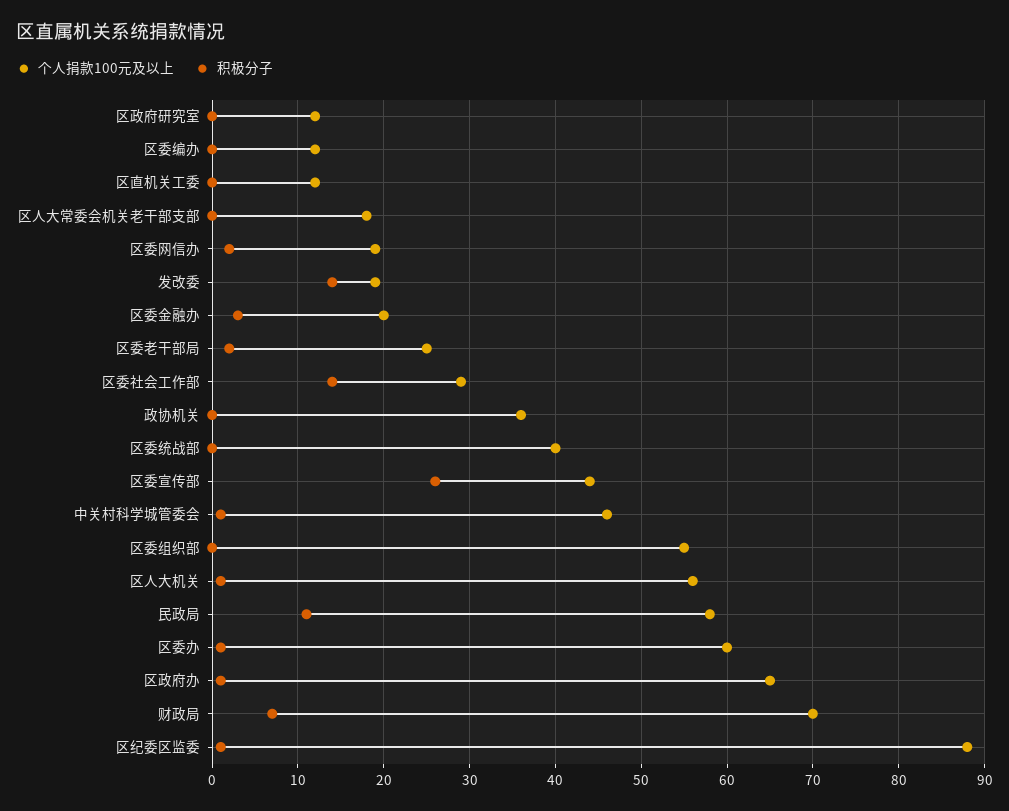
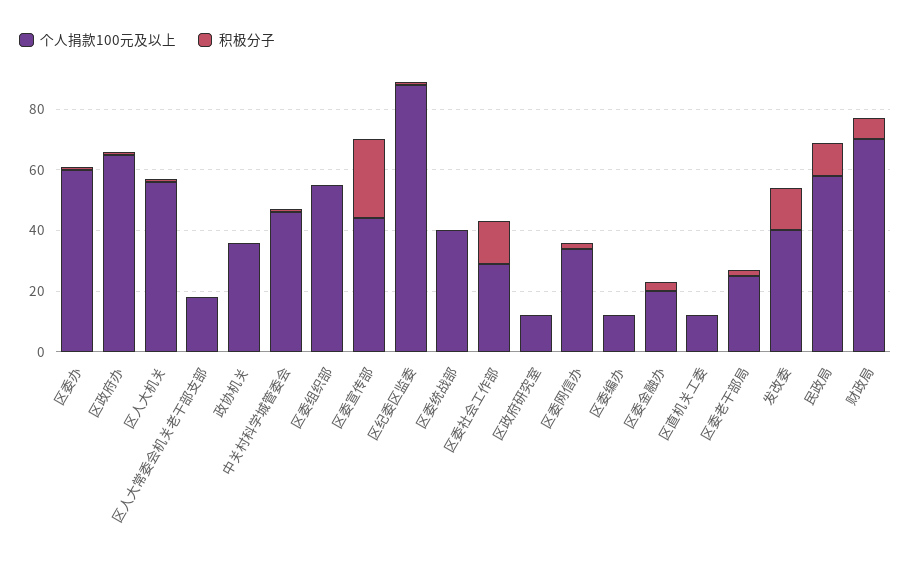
个人捐款100元及以上, 区委网信办: 19 -> 35
个人捐款100元及以上, 发改委: 19 -> 40

